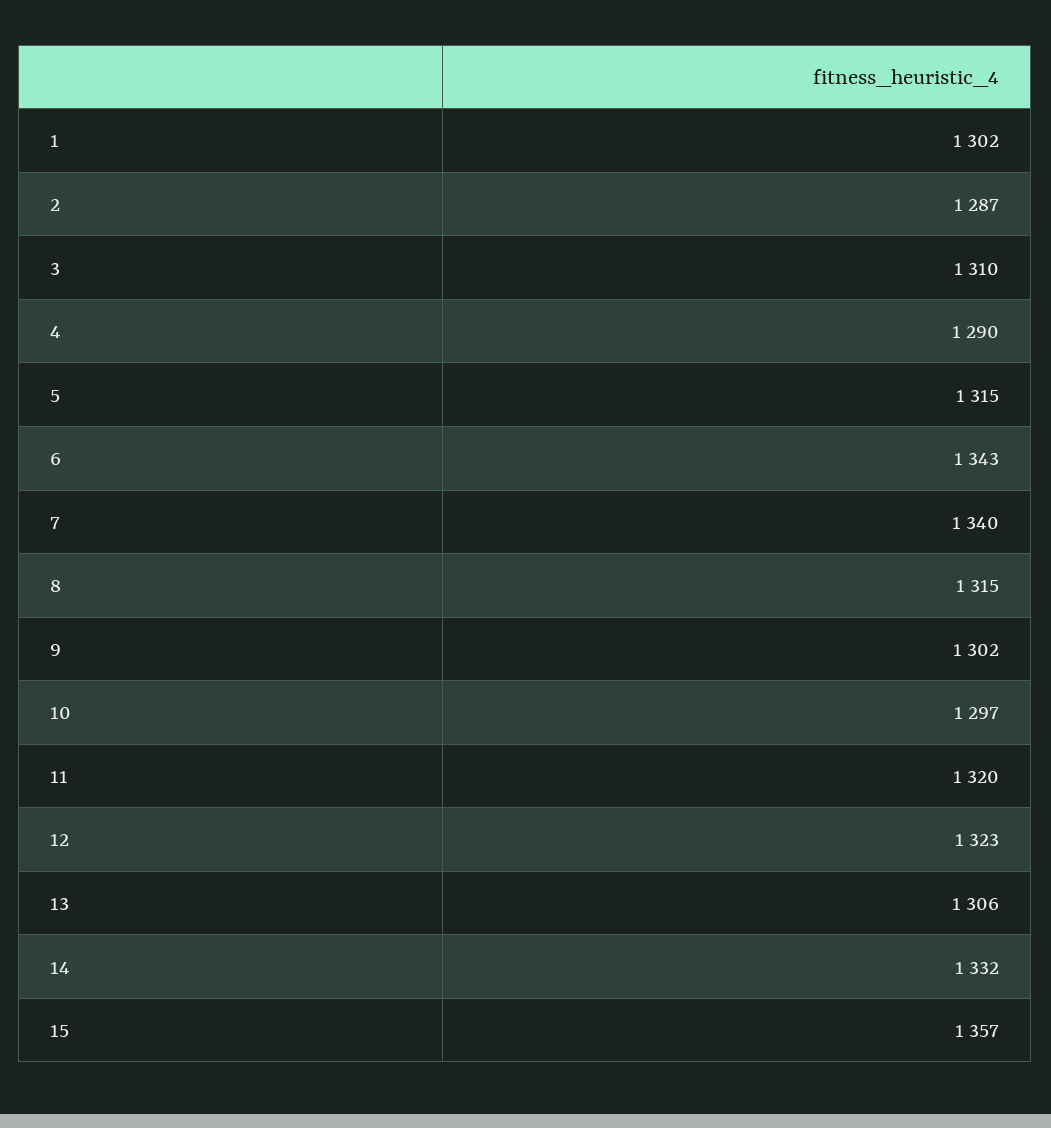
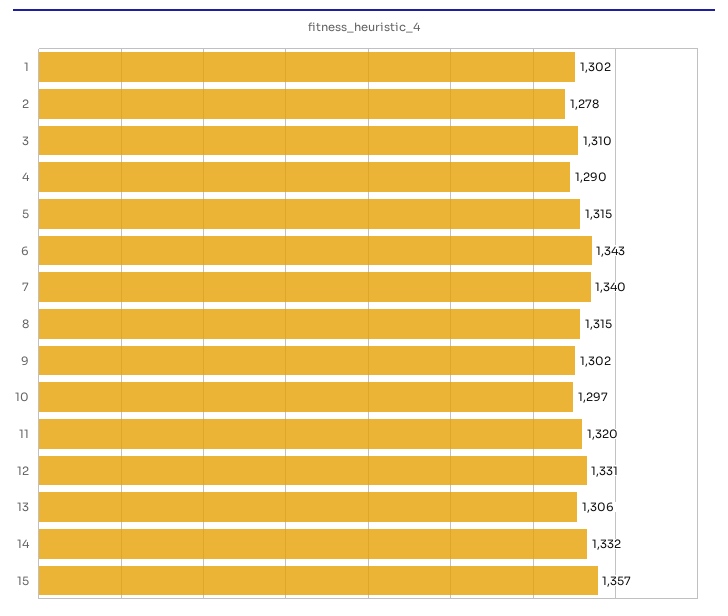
2: 1287 -> 1278
12: 1323 -> 1331

